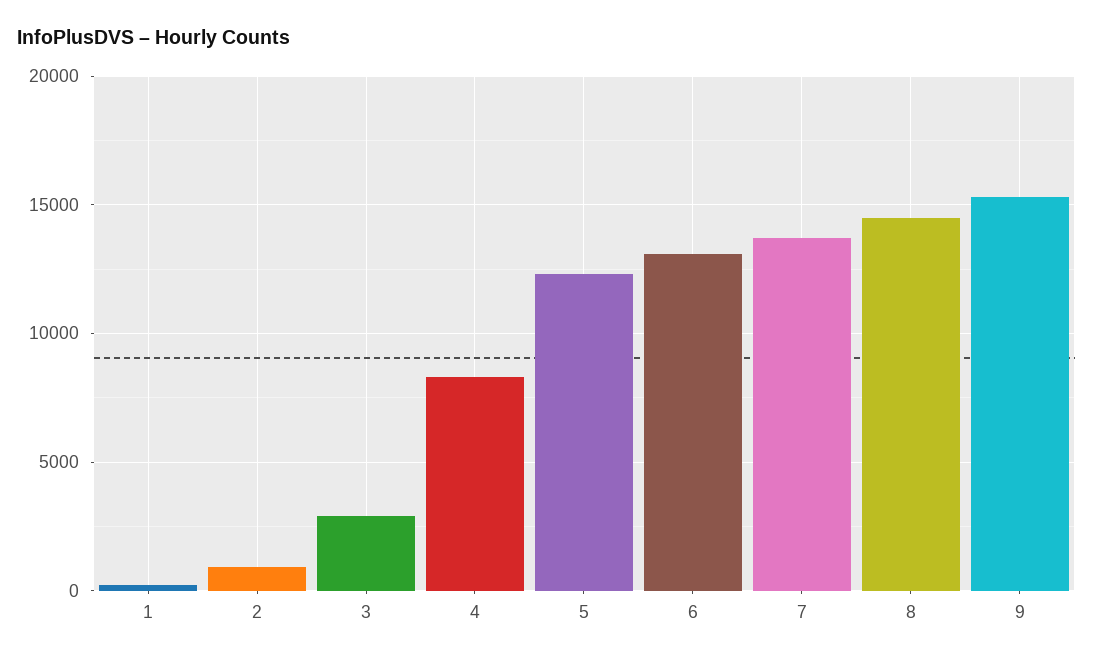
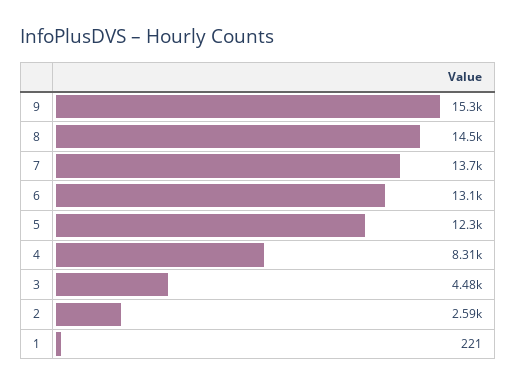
2: 1000 -> 2590
3: 3000 -> 4480

